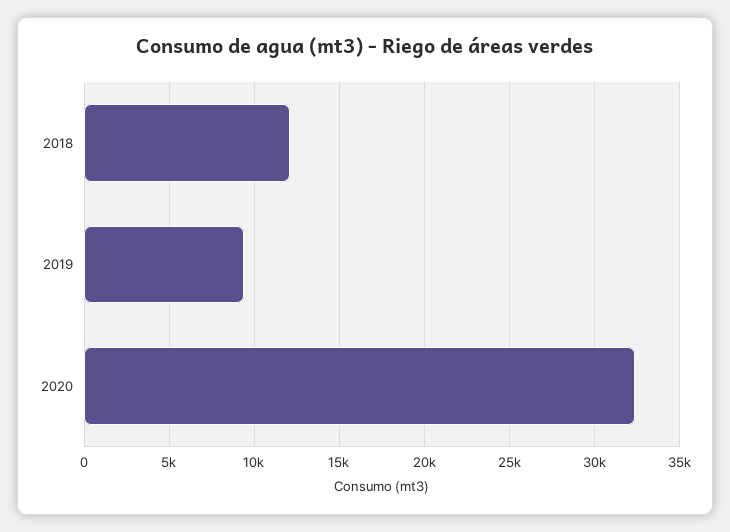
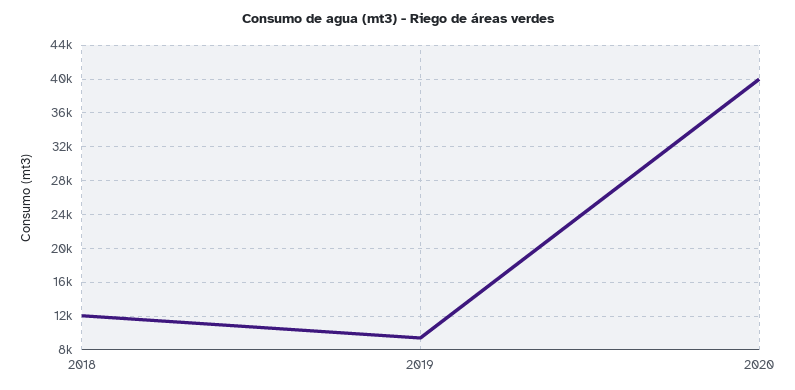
2020: 32500 -> 40000

